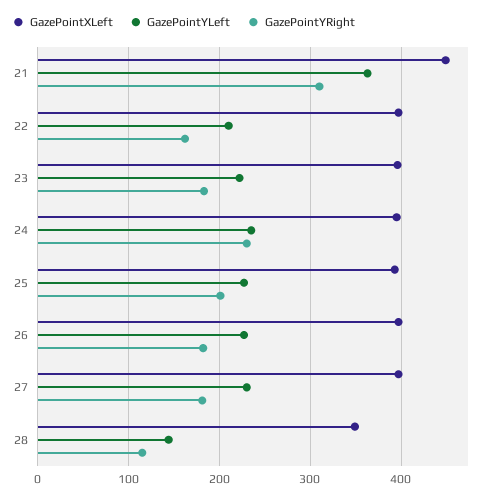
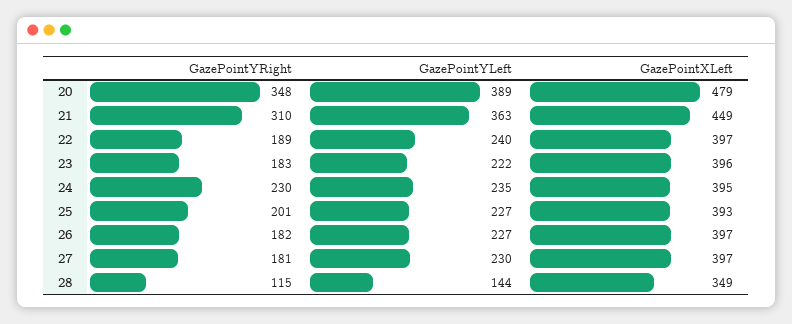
GazePointYLeft, 22: 210 -> 240
GazePointYRight, 22: 160 -> 189
GazePointYRight, 20: none -> 348
GazePointYLeft, 20: none -> 389
GazePointXLeft, 20: none -> 479

